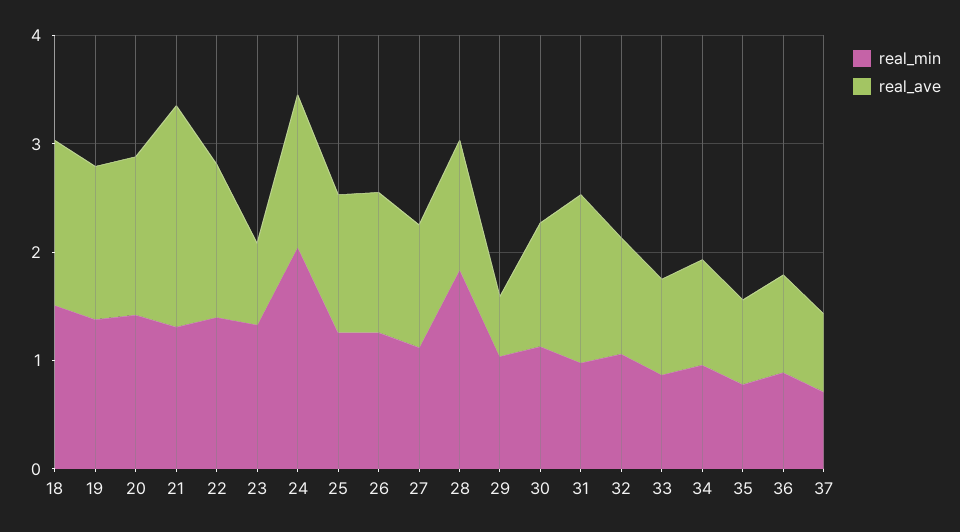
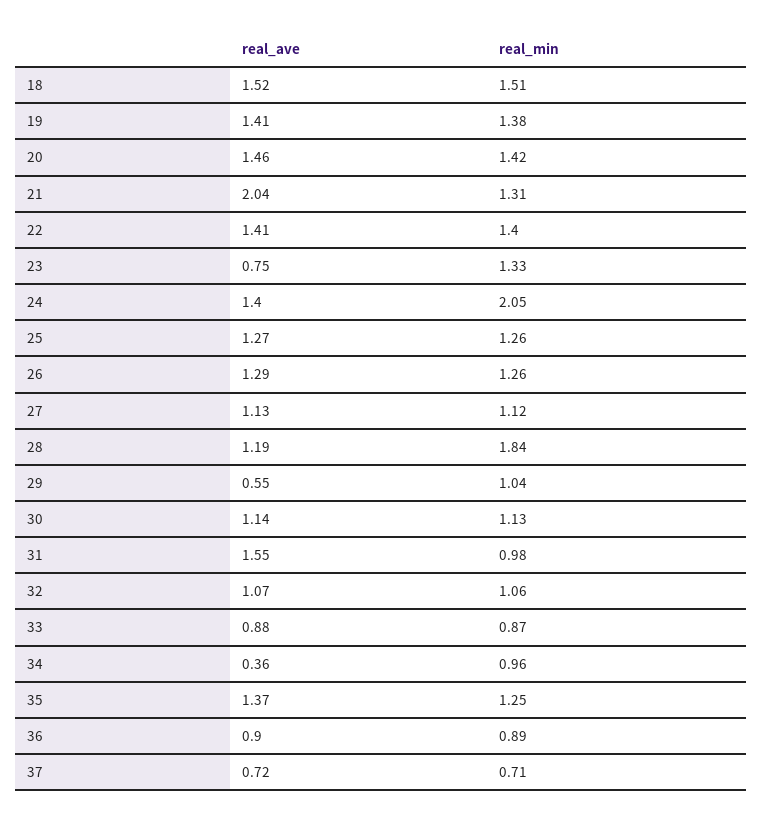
real_ave, 34: 1 -> 0.36
real_min, 35: 0.8 -> 1.25
real_ave, 35: 0.8 -> 1.37

